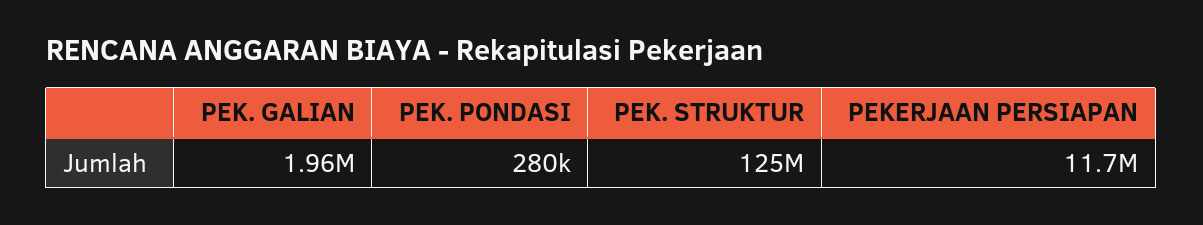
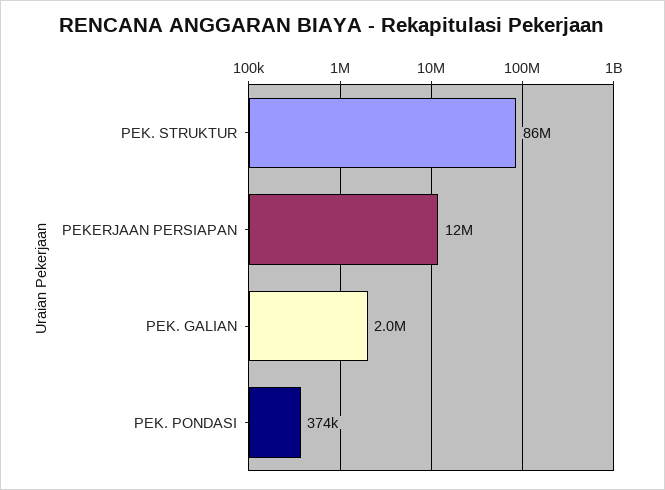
PEK. PONDASI: 280000 -> 374000
PEK. STRUKTUR: 125000000 -> 86000000

